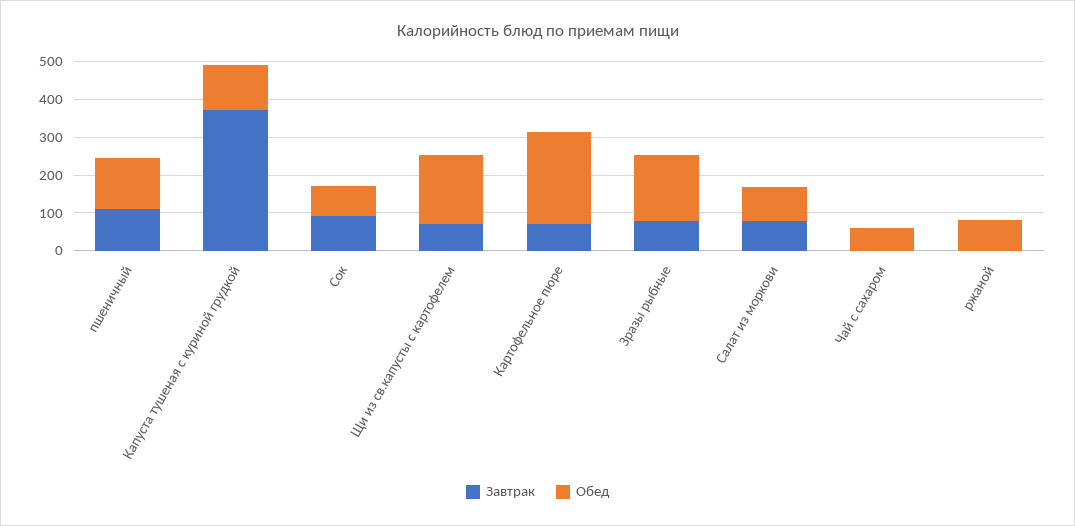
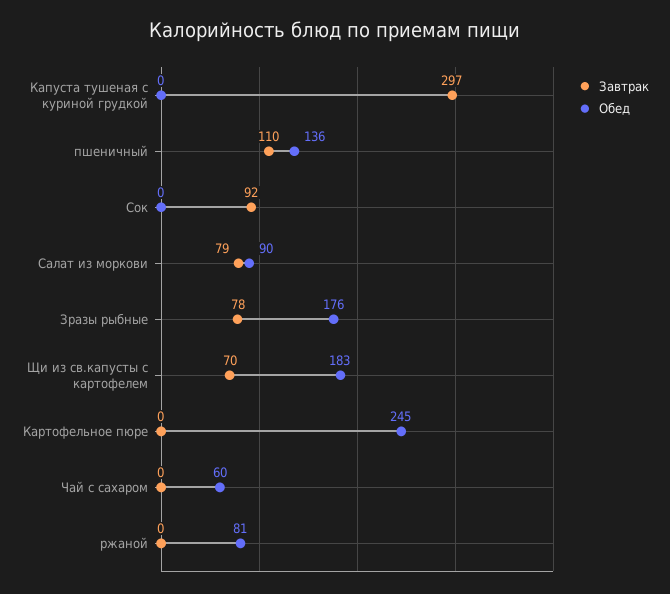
Завтрак, Капуста тушеная с куриной грудкой: 375 -> 297
Обед, Капуста тушеная с куриной грудкой: 125 -> 0
Обед, Сок: 75 -> 0
Завтрак, Картофельное пюре: 75 -> 0

